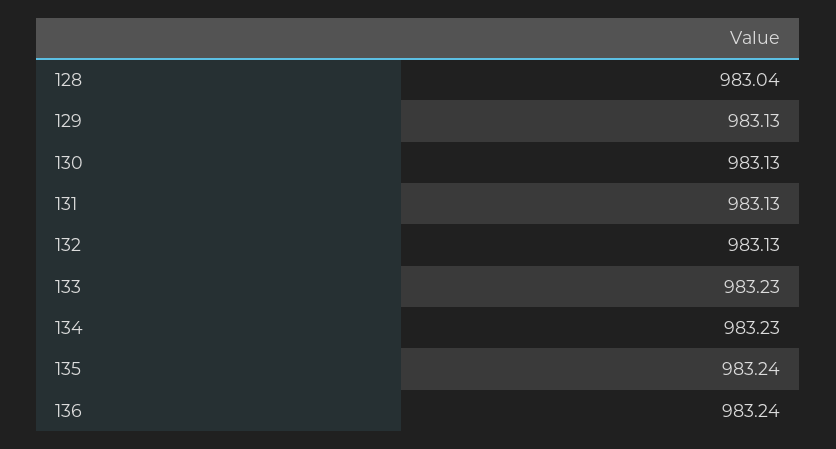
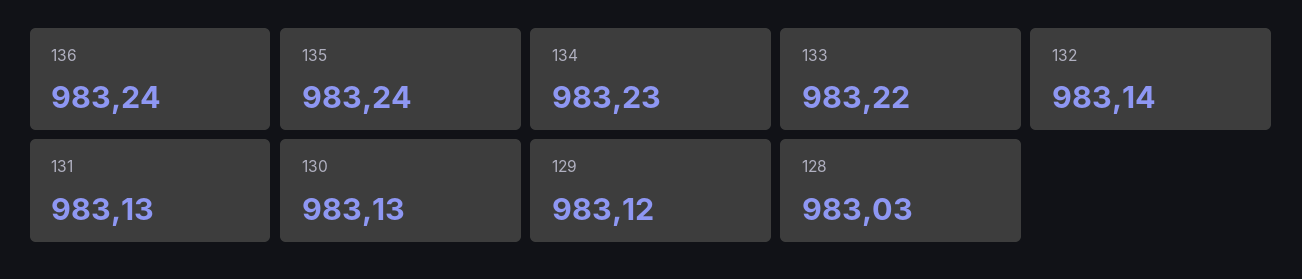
128: 983.04 -> 983.03
129: 983.13 -> 983.12
132: 983.13 -> 983.14
133: 983.23 -> 983.22

